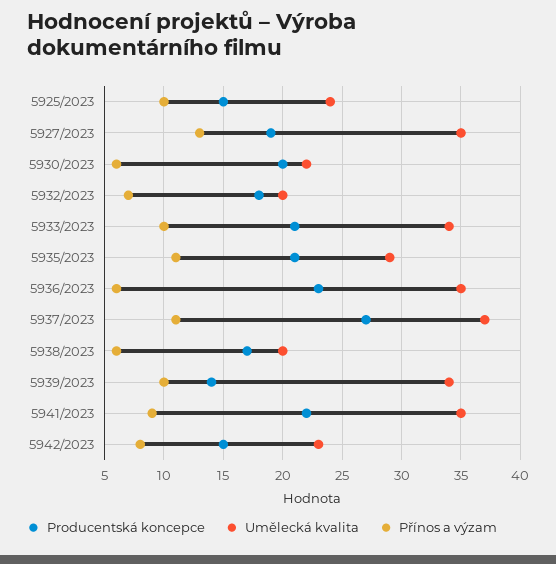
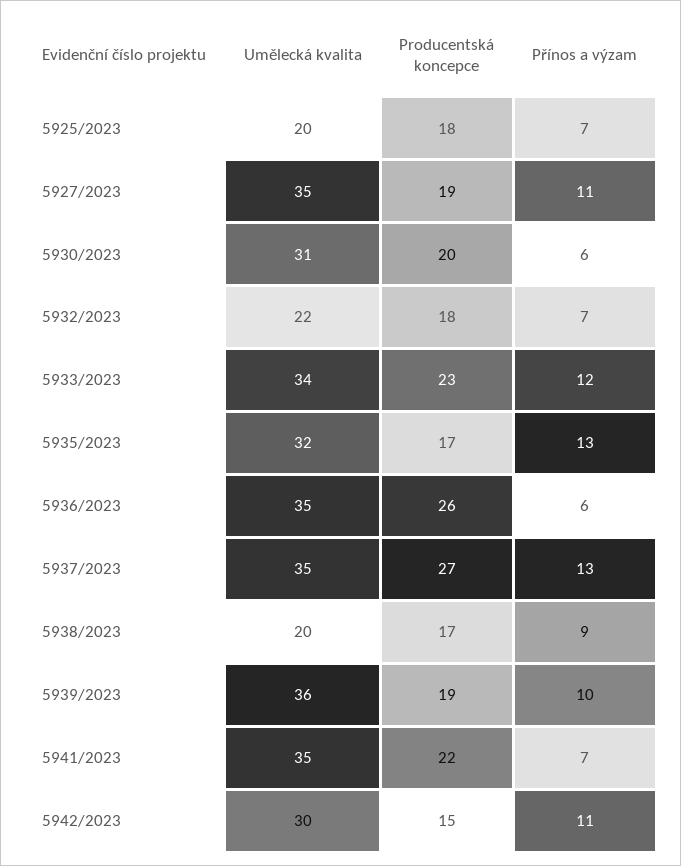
Producentská koncepce, 5925/2023: 15 -> 18
Umělecká kvalita, 5925/2023: 24 -> 20
Přínos a výzam, 5925/2023: 10 -> 7
Přínos a výzam, 5927/2023: 13 -> 11
Umělecká kvalita, 5930/2023: 22 -> 31
Umělecká kvalita, 5932/2023: 20 -> 22
Producentská koncepce, 5933/2023: 21 -> 23
Přínos a výzam, 5933/2023: 10 -> 12
Producentská koncepce, 5935/2023: 21 -> 17
Umělecká kvalita, 5935/2023: 29 -> 32
Přínos a výzam, 5935/2023: 11 -> 13
Producentská koncepce, 5936/2023: 23 -> 26
Umělecká kvalita, 5937/2023: 37 -> 35
Přínos a výzam, 5937/2023: 11 -> 13
Přínos a výzam, 5938/2023: 6 -> 9
Producentská koncepce, 5939/2023: 14 -> 19
Umělecká kvalita, 5939/2023: 34 -> 36
Přínos a výzam, 5941/2023: 9 -> 7
Umělecká kvalita, 5942/2023: 23 -> 30
Přínos a výzam, 5942/2023: 8 -> 11

